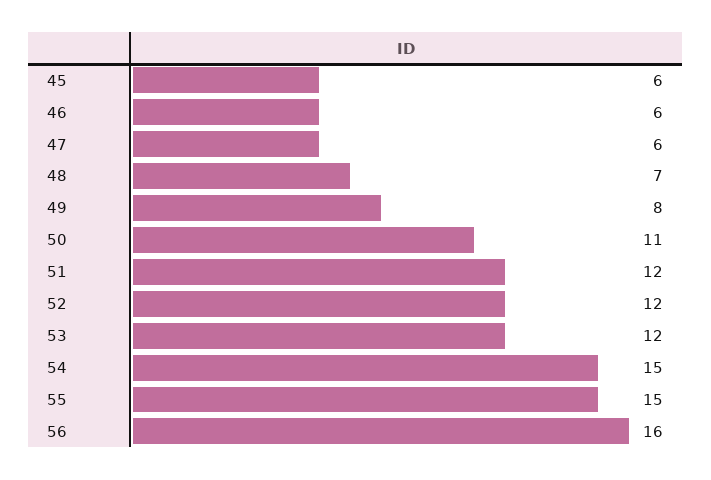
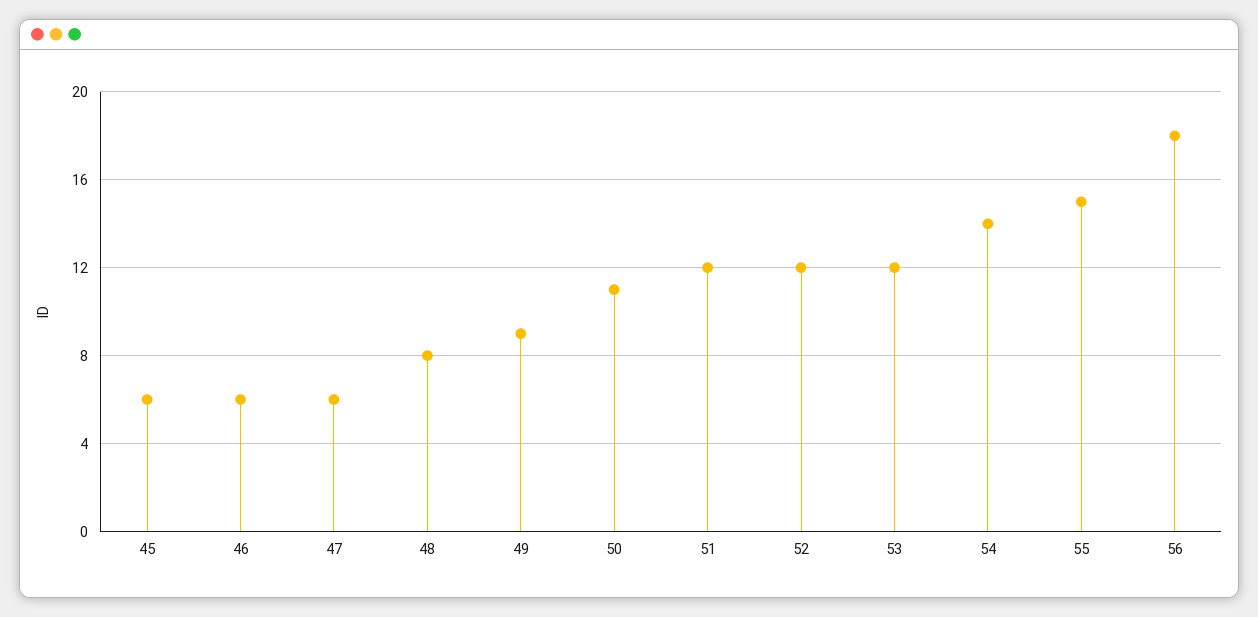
48: 7 -> 8
49: 8 -> 9
54: 15 -> 14
56: 16 -> 18

